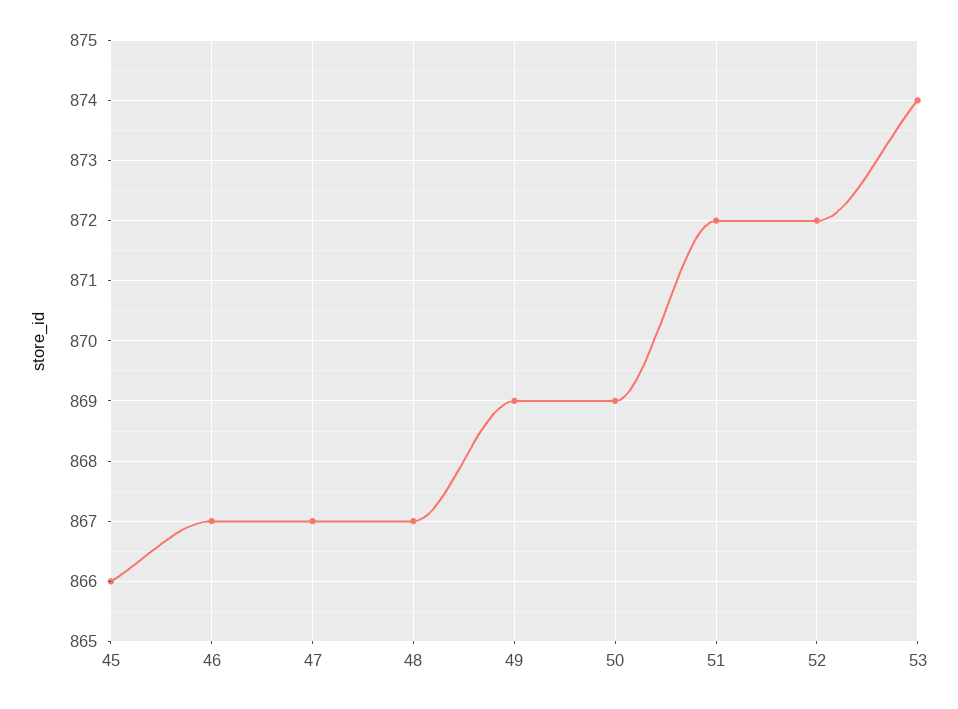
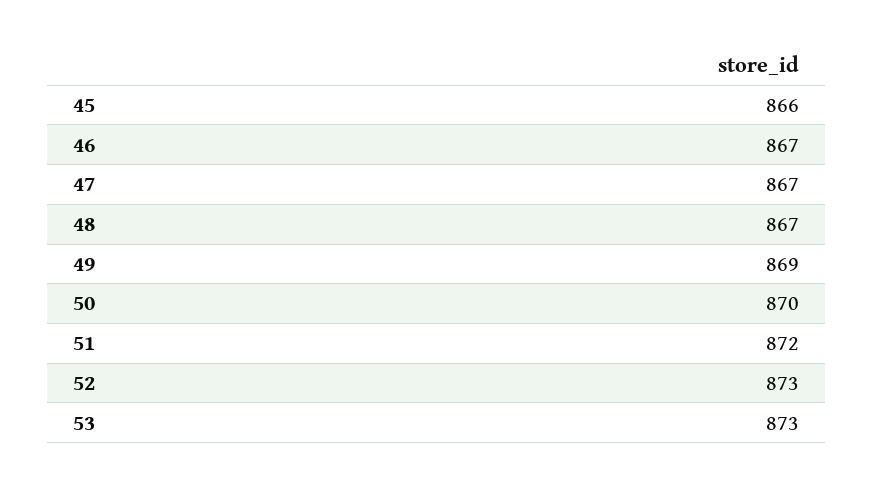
50: 869 -> 870
52: 872 -> 873
53: 874 -> 873

